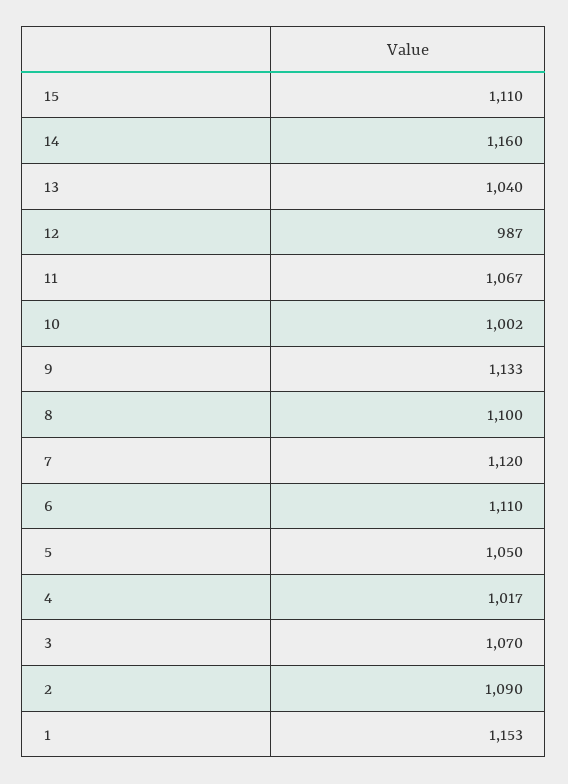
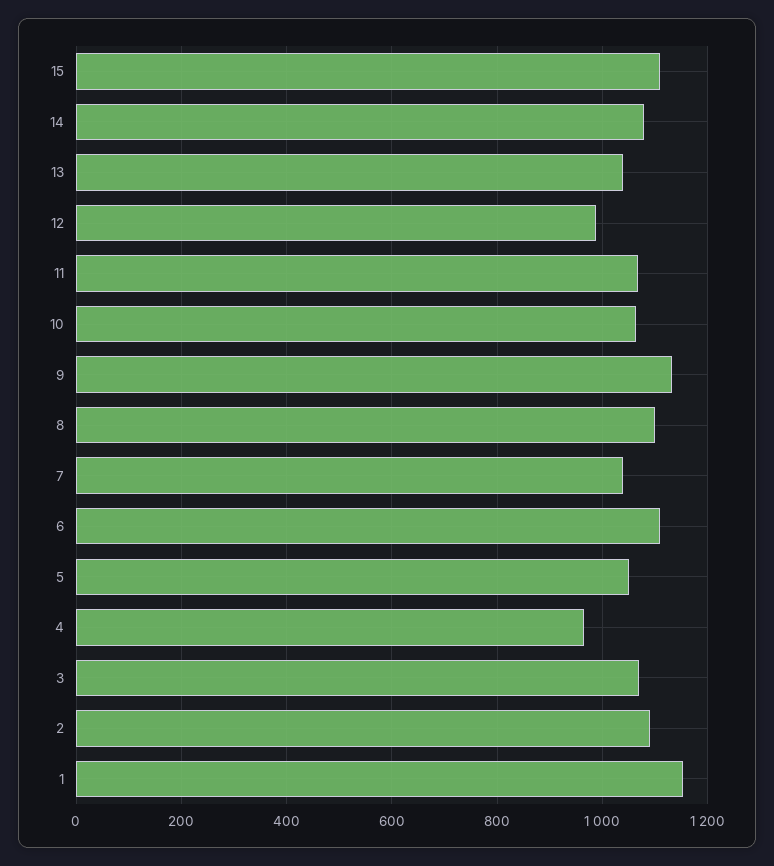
14: 1160 -> 1080
10: 1002 -> 1060
7: 1120 -> 1040
4: 1017 -> 960

